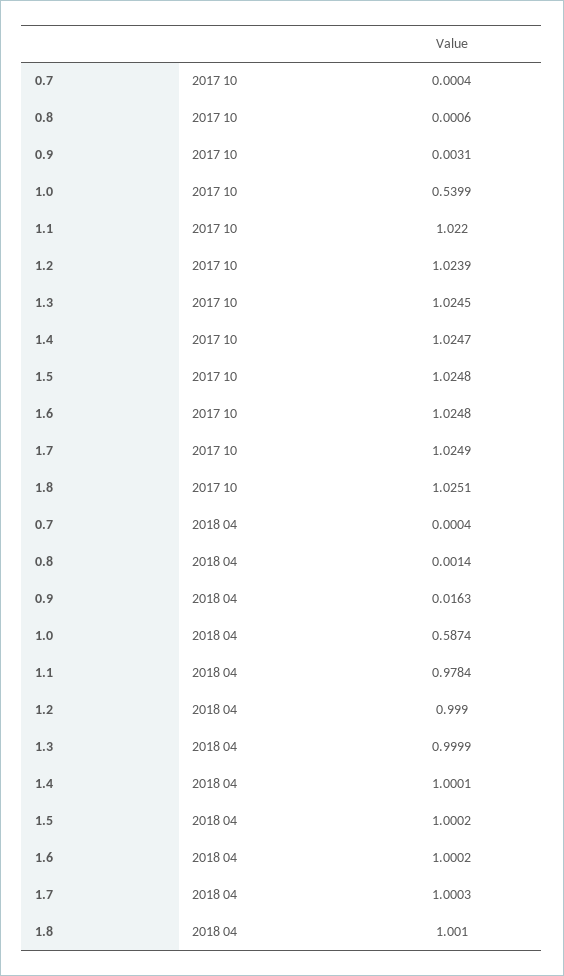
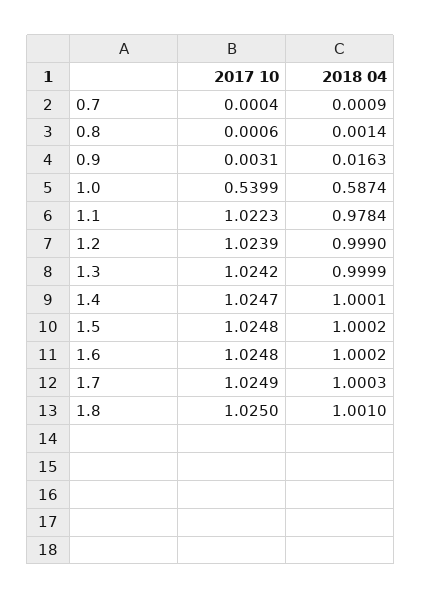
1.1, 2017 10: 1.022 -> 1.0223
1.3, 2017 10: 1.0245 -> 1.0242
1.8, 2017 10: 1.0251 -> 1.025
0.7, 2018 04: 0.0004 -> 0.0009

